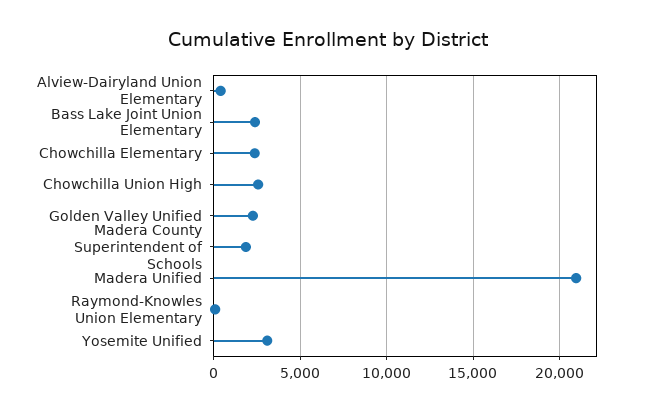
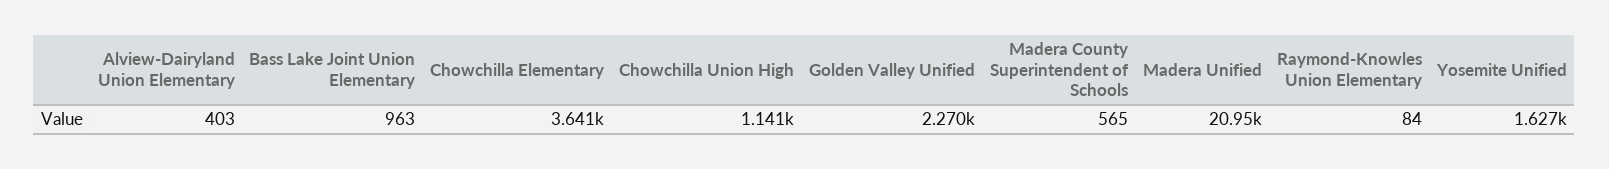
Bass Lake Joint Union Elementary: 2500 -> 963
Chowchilla Elementary: 2500 -> 3641
Chowchilla Union High: 2500 -> 1141
Madera County Superintendent of Schools: 2000 -> 565
Yosemite Unified: 3000 -> 1627

